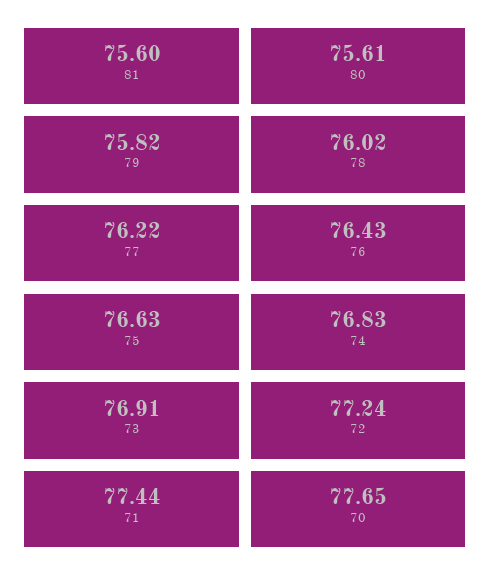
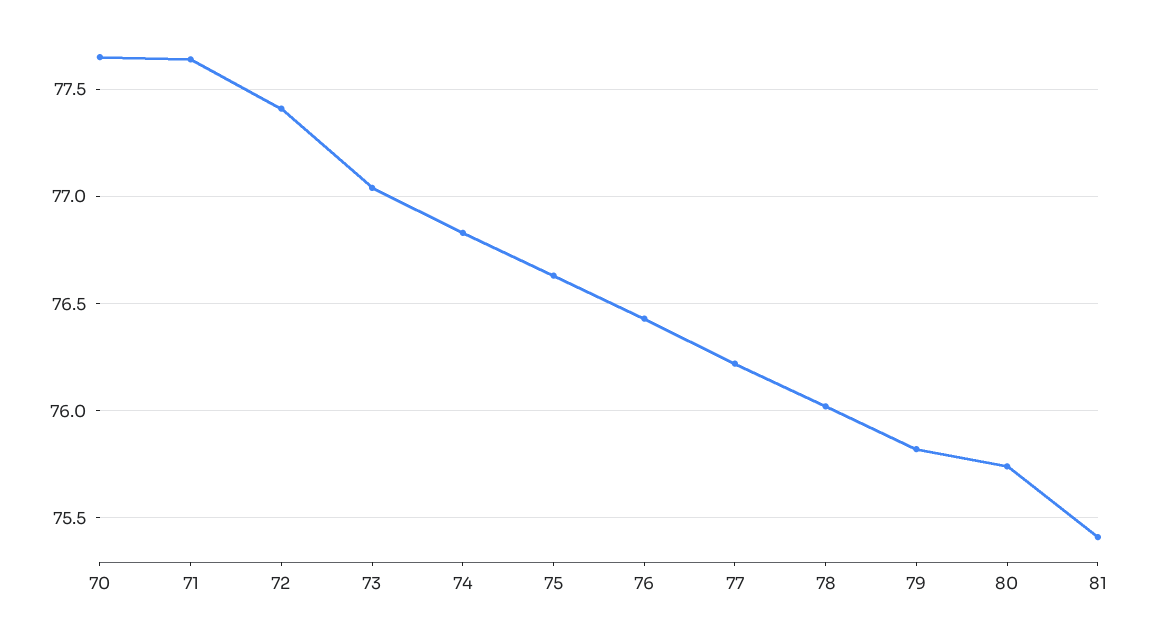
81: 75.6 -> 75.4
80: 75.61 -> 75.75
73: 76.91 -> 77.05
72: 77.24 -> 77.4
71: 77.44 -> 77.65

